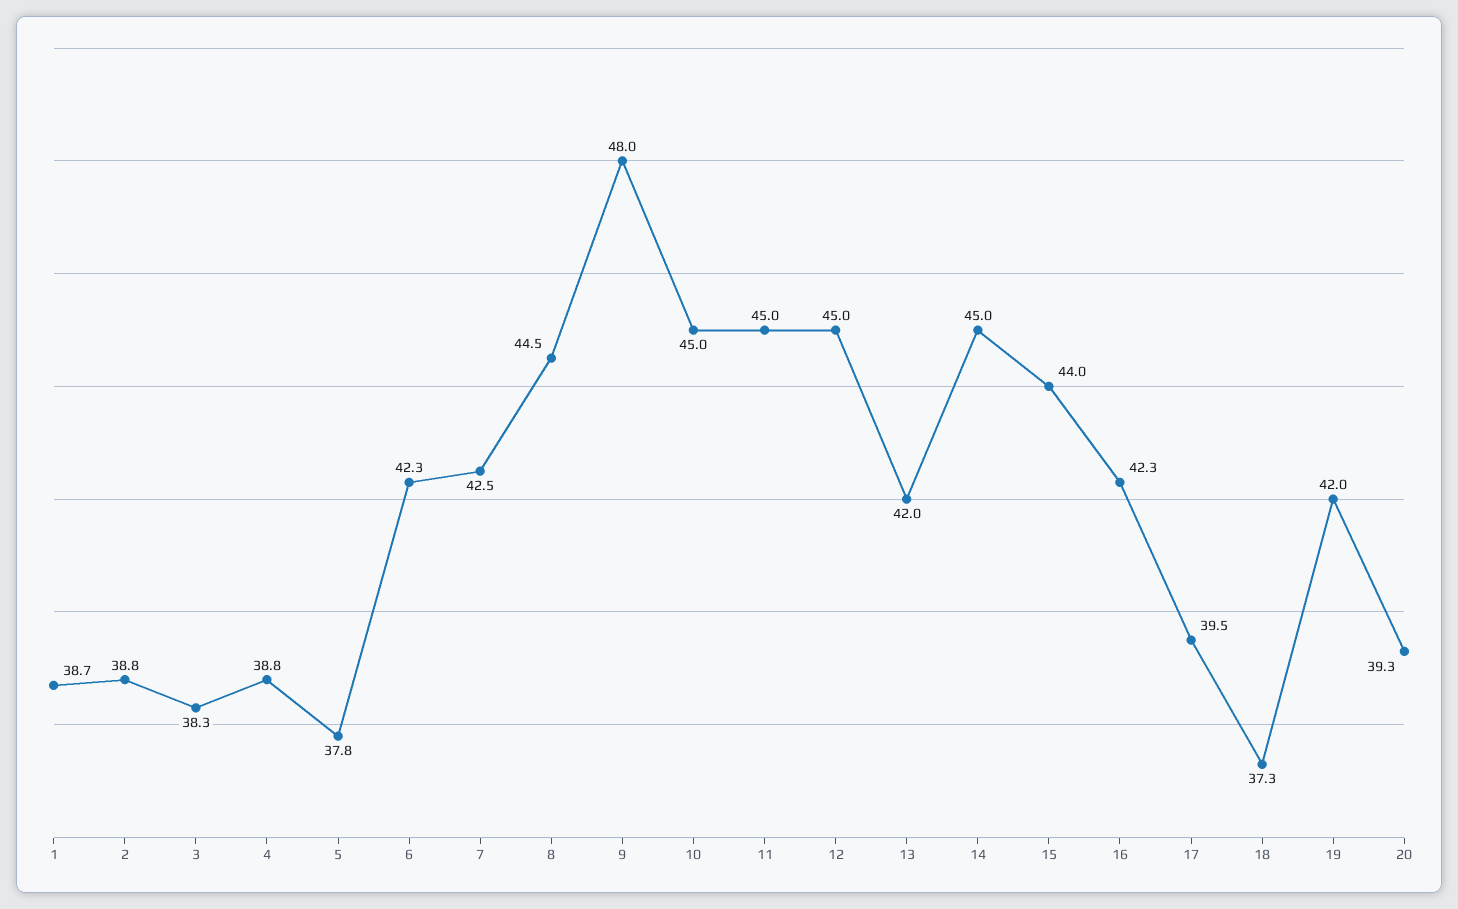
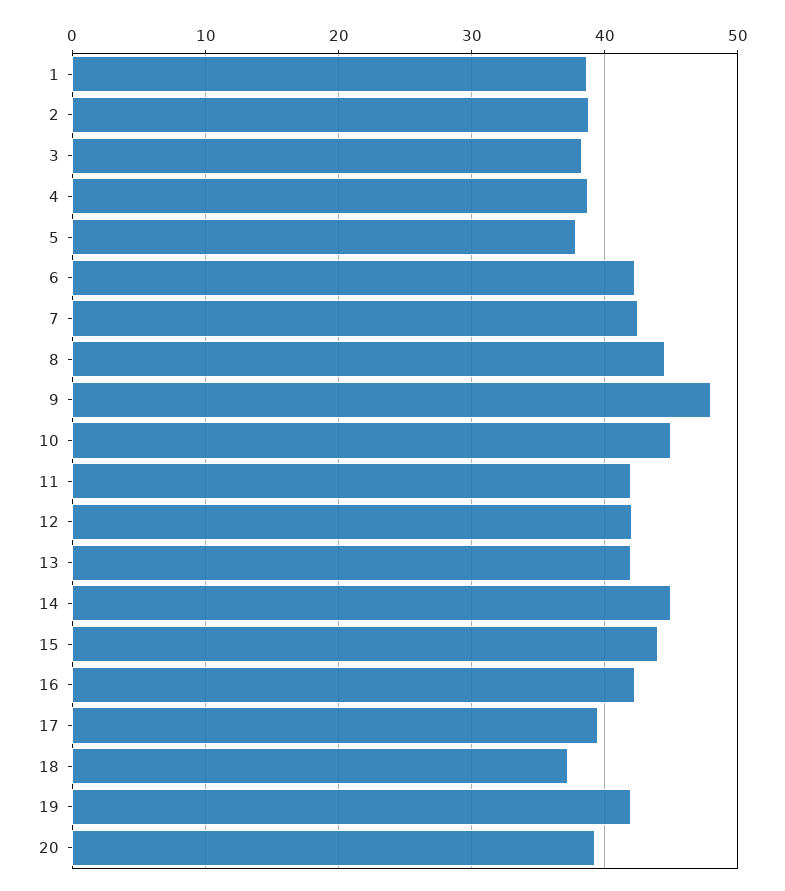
11: 45 -> 42
12: 45 -> 42

